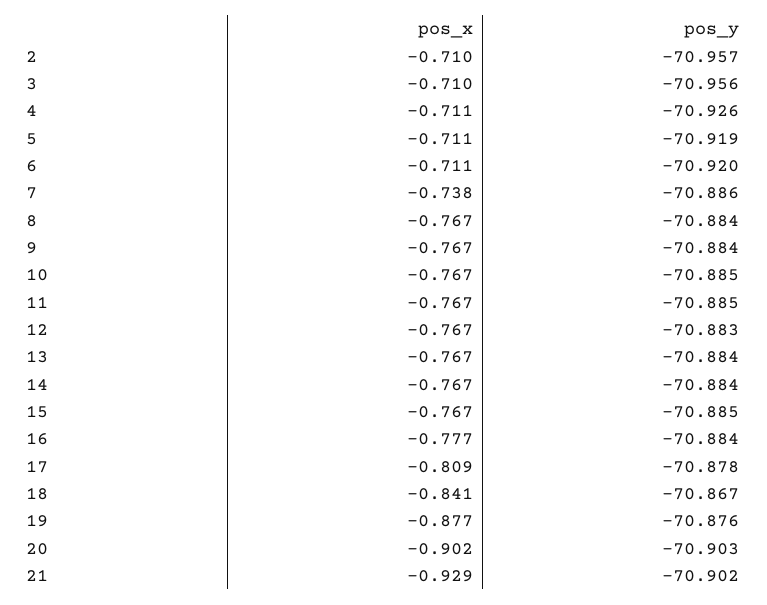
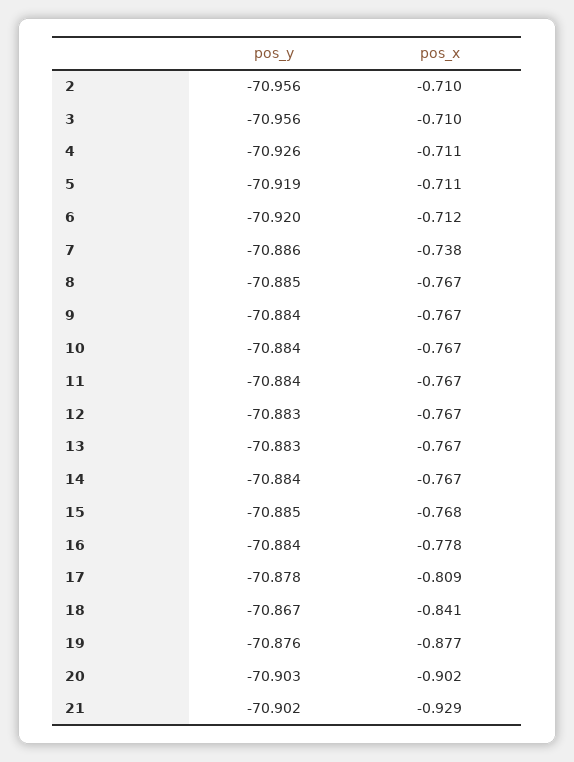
pos_y, 2: -70.957 -> -70.956
pos_x, 6: -0.711 -> -0.712
pos_y, 8: -70.884 -> -70.885
pos_y, 10: -70.885 -> -70.884
pos_y, 11: -70.885 -> -70.884
pos_y, 13: -70.884 -> -70.883
pos_x, 15: -0.767 -> -0.768
pos_x, 16: -0.777 -> -0.778

